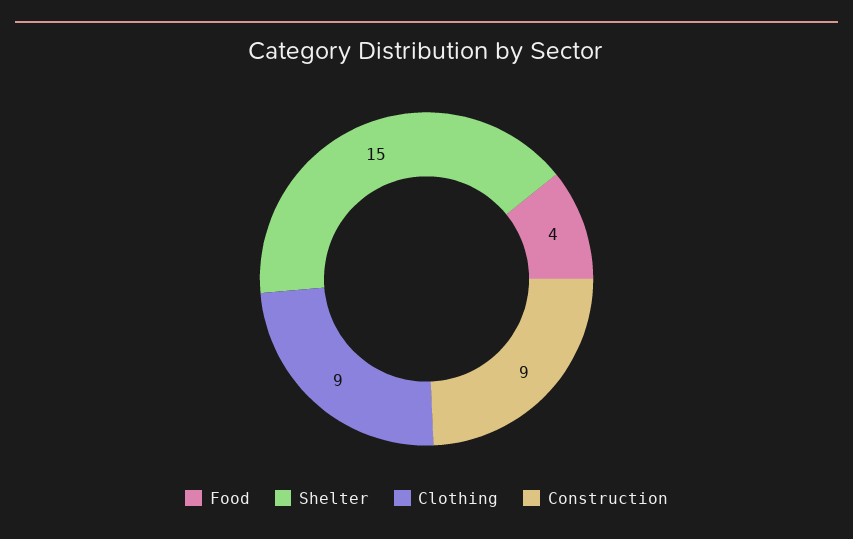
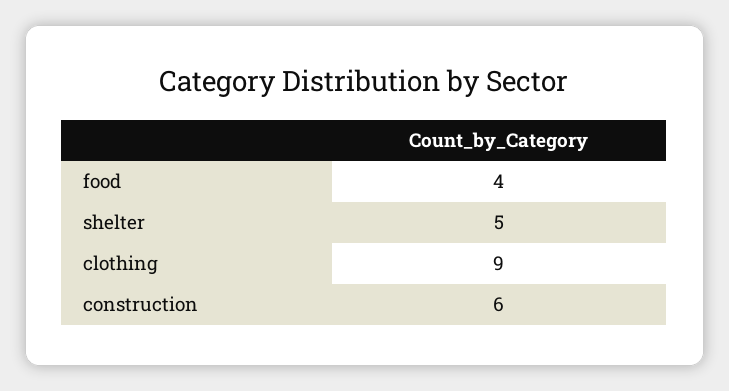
Shelter: 15 -> 5
Construction: 9 -> 6

